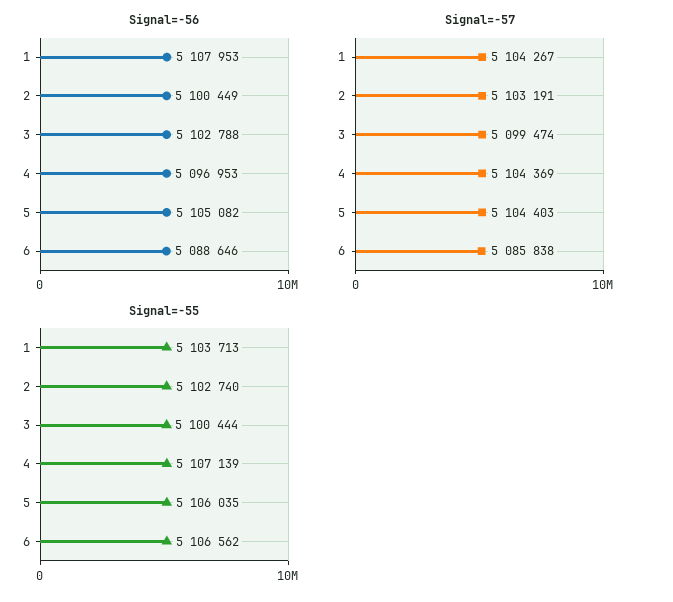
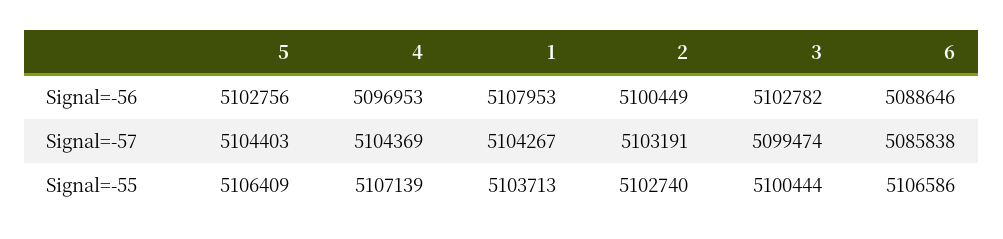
Signal=-56, 3: 5102788 -> 5102782
Signal=-56, 5: 5105082 -> 5102756
Signal=-55, 5: 5106035 -> 5106409
Signal=-55, 6: 5106562 -> 5106586

